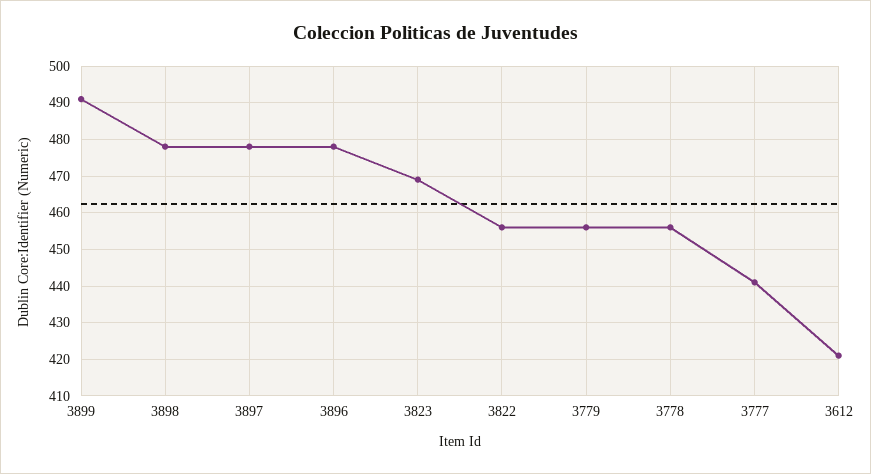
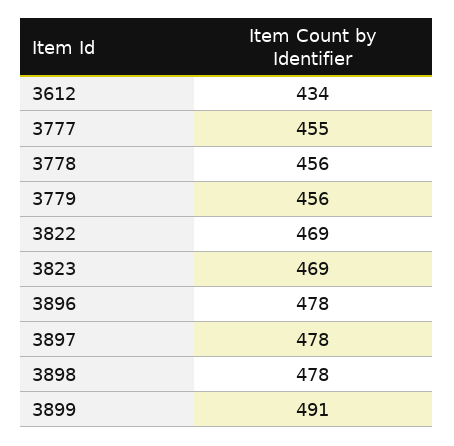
3822: 455 -> 469
3777: 440 -> 455
3612: 420 -> 434

